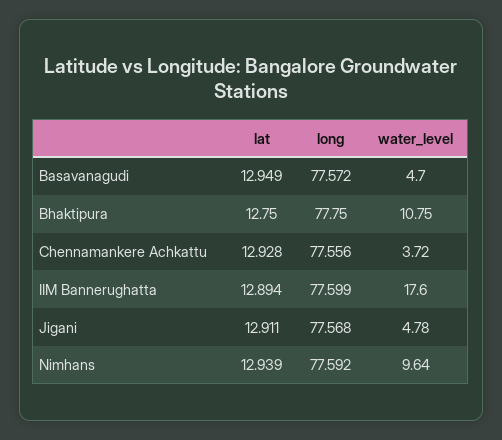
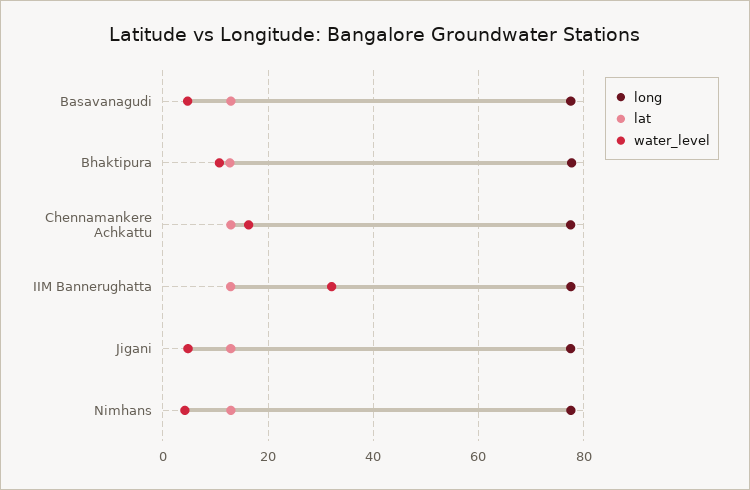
water_level, Chennamankere Achkattu: 3.72 -> 16
water_level, IIM Bannerughatta: 17.6 -> 32
water_level, Nimhans: 9.64 -> 4

